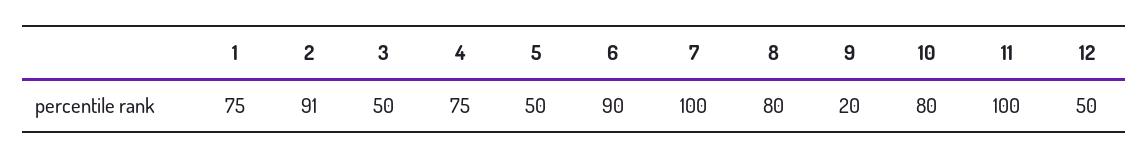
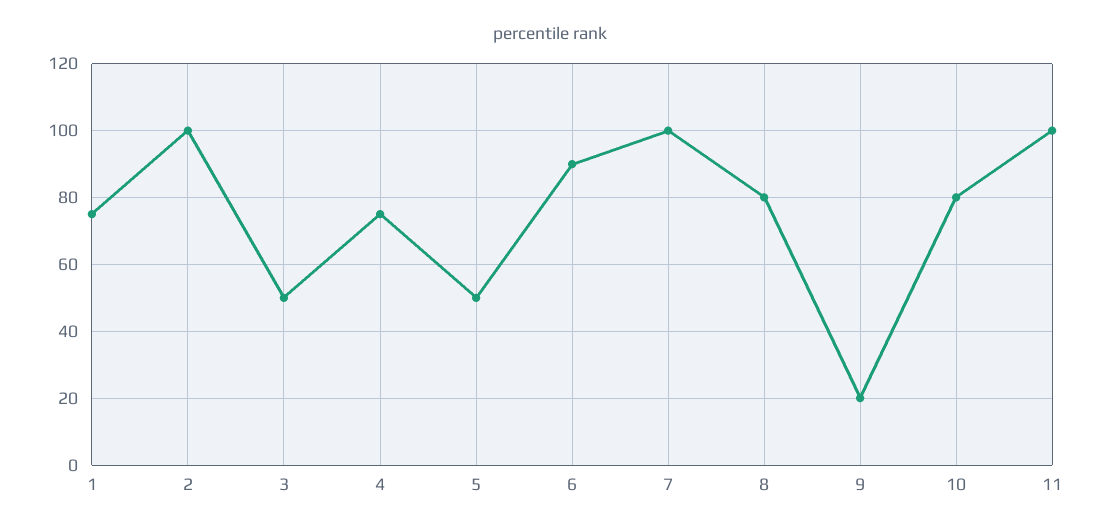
2: 91 -> 100
12: 50 -> none

